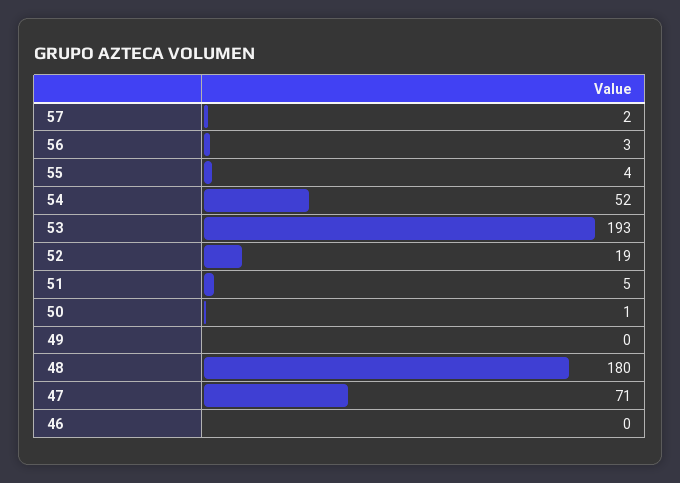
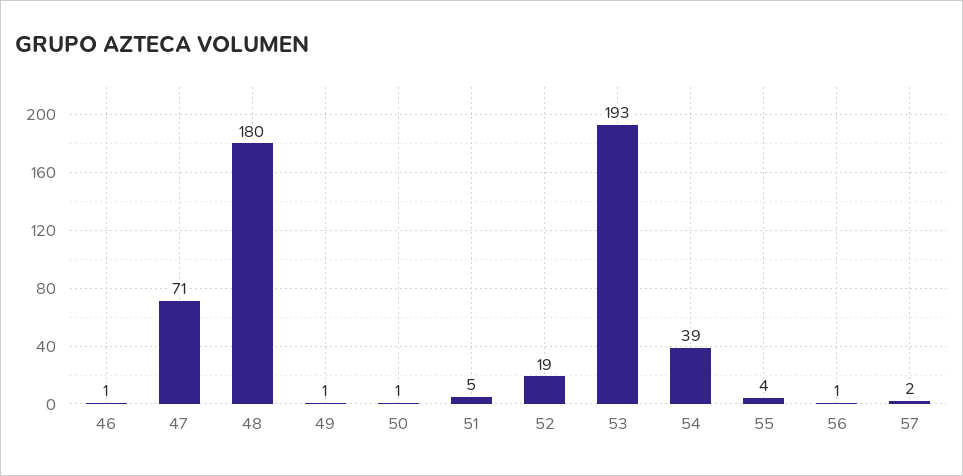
56: 3 -> 1
54: 52 -> 39
49: 0 -> 1
46: 0 -> 1

